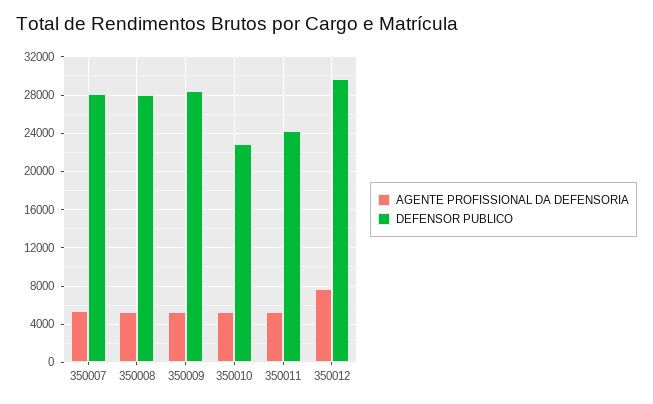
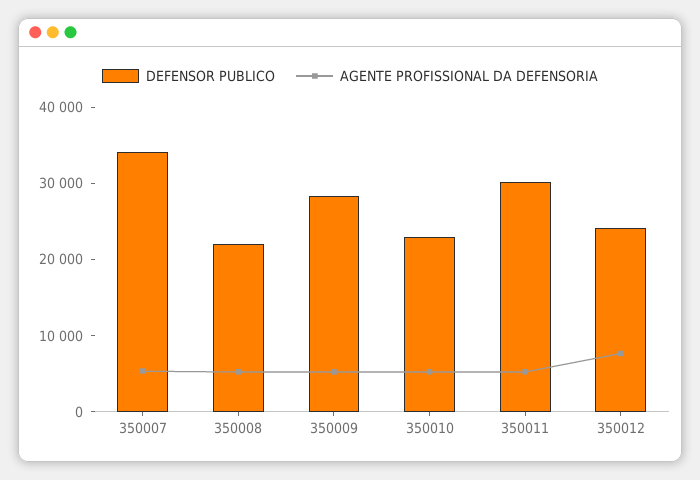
DEFENSOR PUBLICO, 350007: 28000 -> 34000
DEFENSOR PUBLICO, 350008: 28000 -> 22000
DEFENSOR PUBLICO, 350011: 24000 -> 30000
DEFENSOR PUBLICO, 350012: 30000 -> 24000

